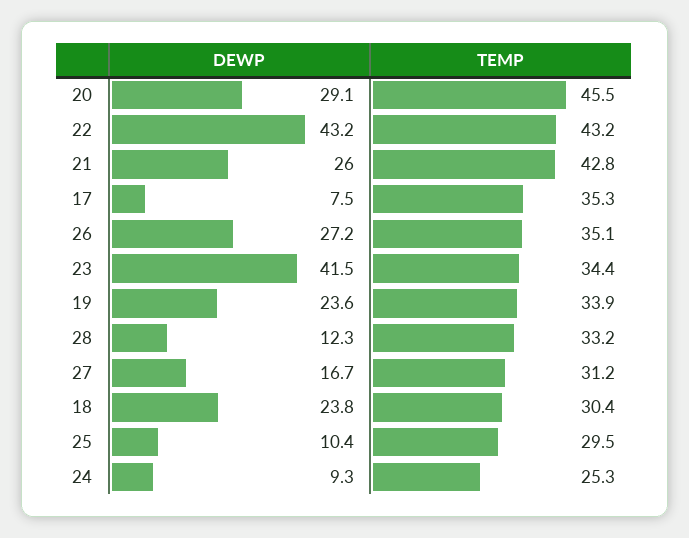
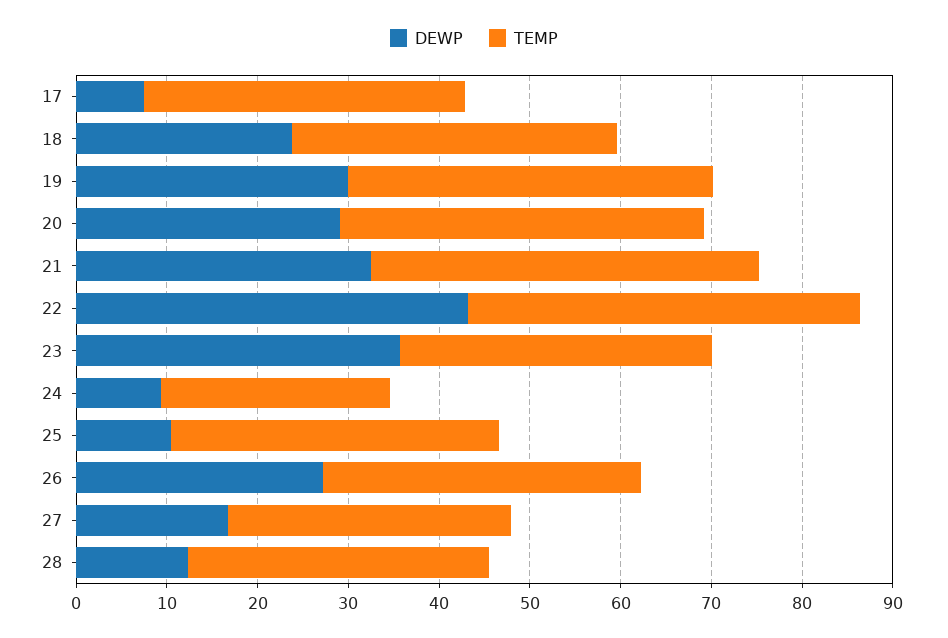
TEMP, 20: 45.5 -> 40
DEWP, 21: 26 -> 32
DEWP, 23: 41.5 -> 36
DEWP, 19: 23.6 -> 30
TEMP, 19: 33.9 -> 40
TEMP, 18: 30.4 -> 36
TEMP, 25: 29.5 -> 36

